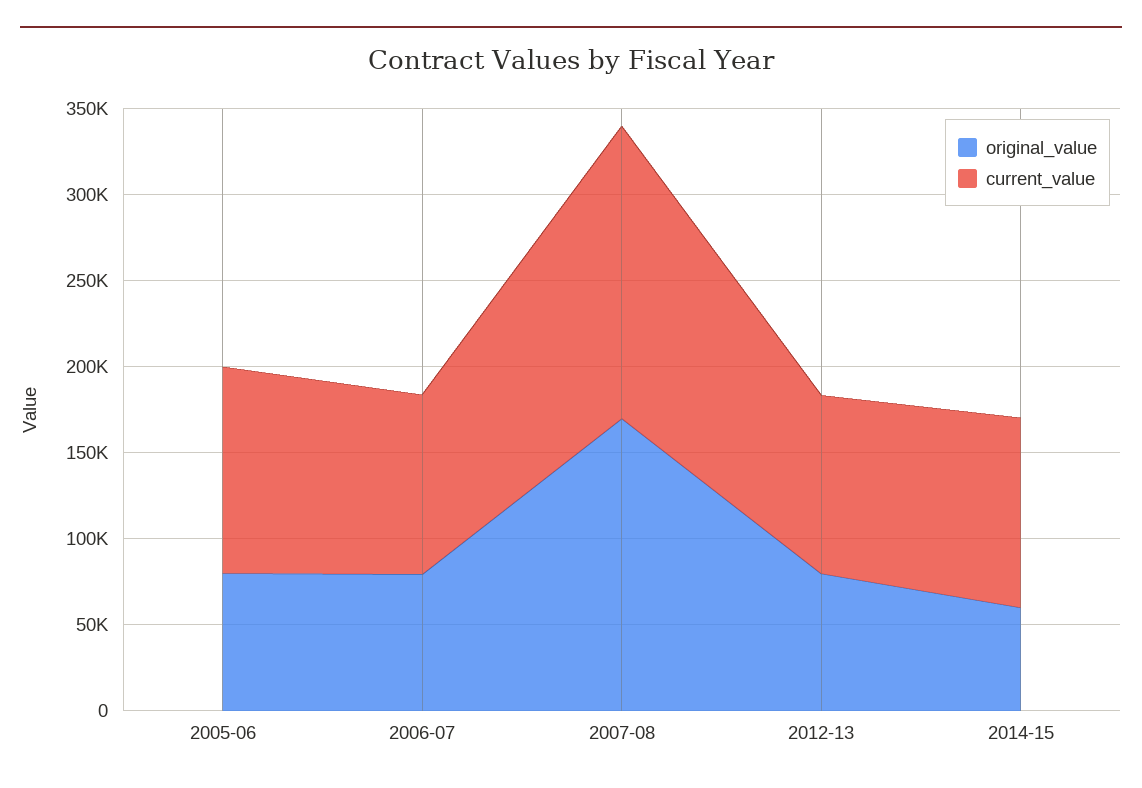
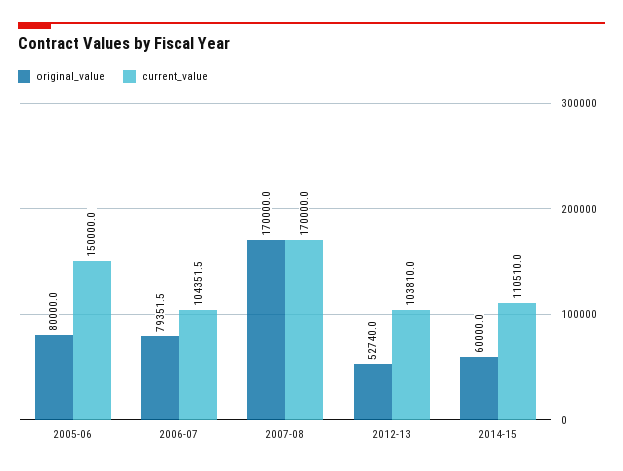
current_value, 2005-06: 120000 -> 150000
original_value, 2012-13: 80000 -> 52740

